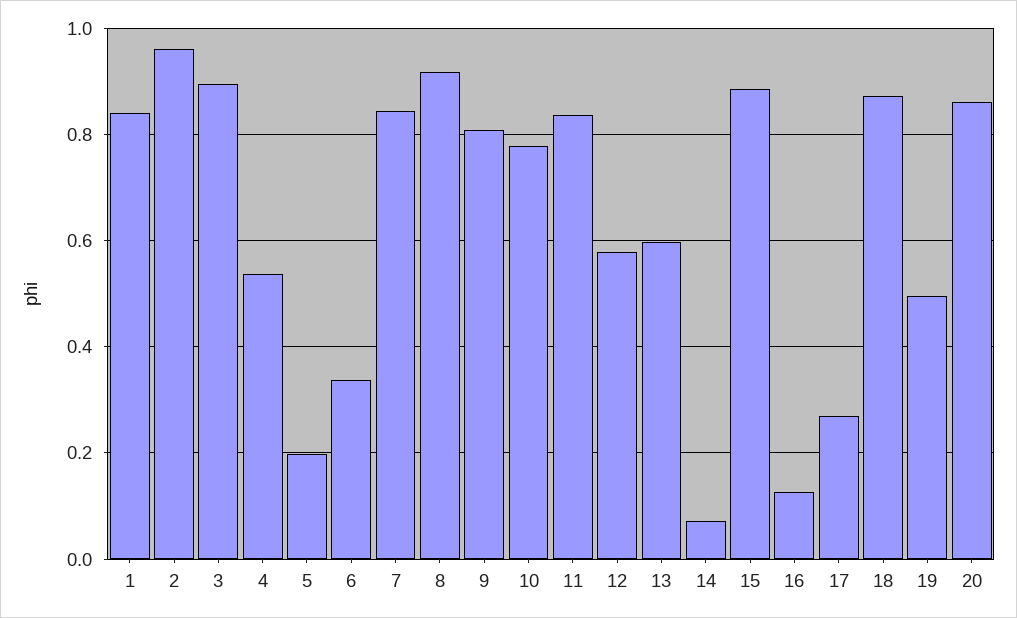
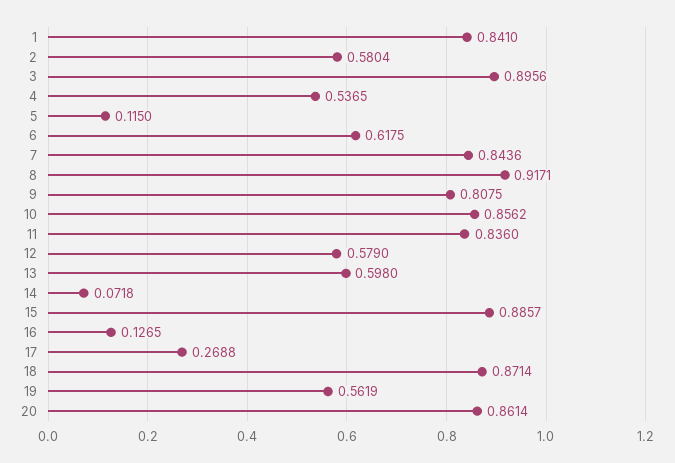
2: 0.96 -> 0.5804
5: 0.2 -> 0.115
6: 0.34 -> 0.6175
10: 0.78 -> 0.8562
19: 0.5 -> 0.5619

